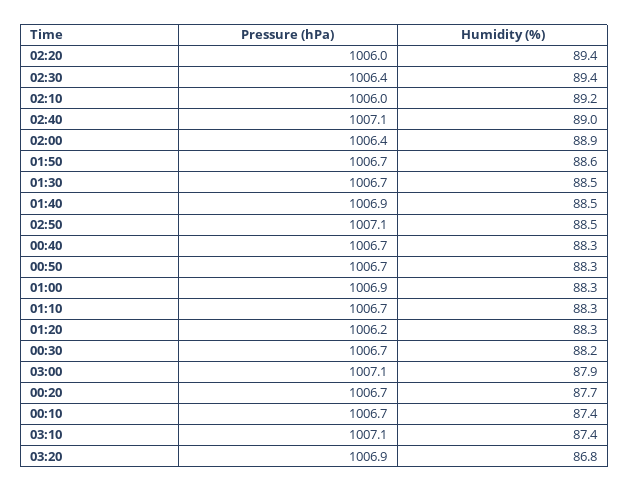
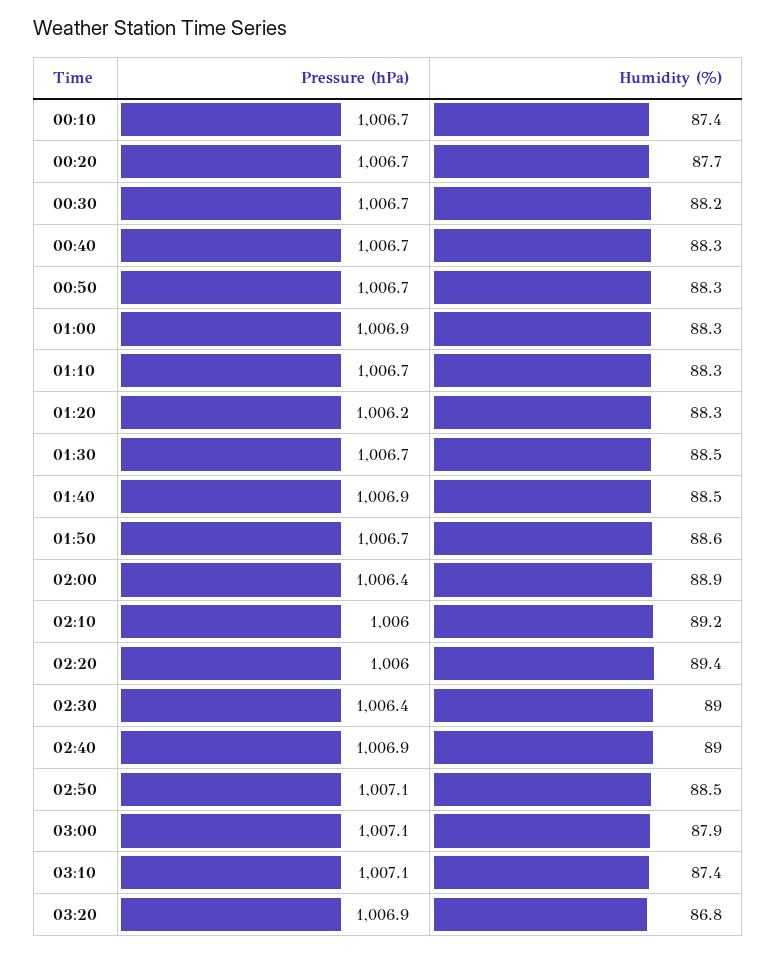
Humidity (%), 02:30: 89.4 -> 89
Pressure (hPa), 02:40: 1007.1 -> 1006.9

